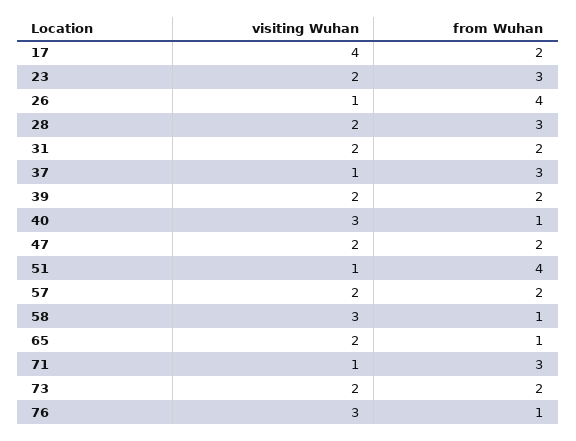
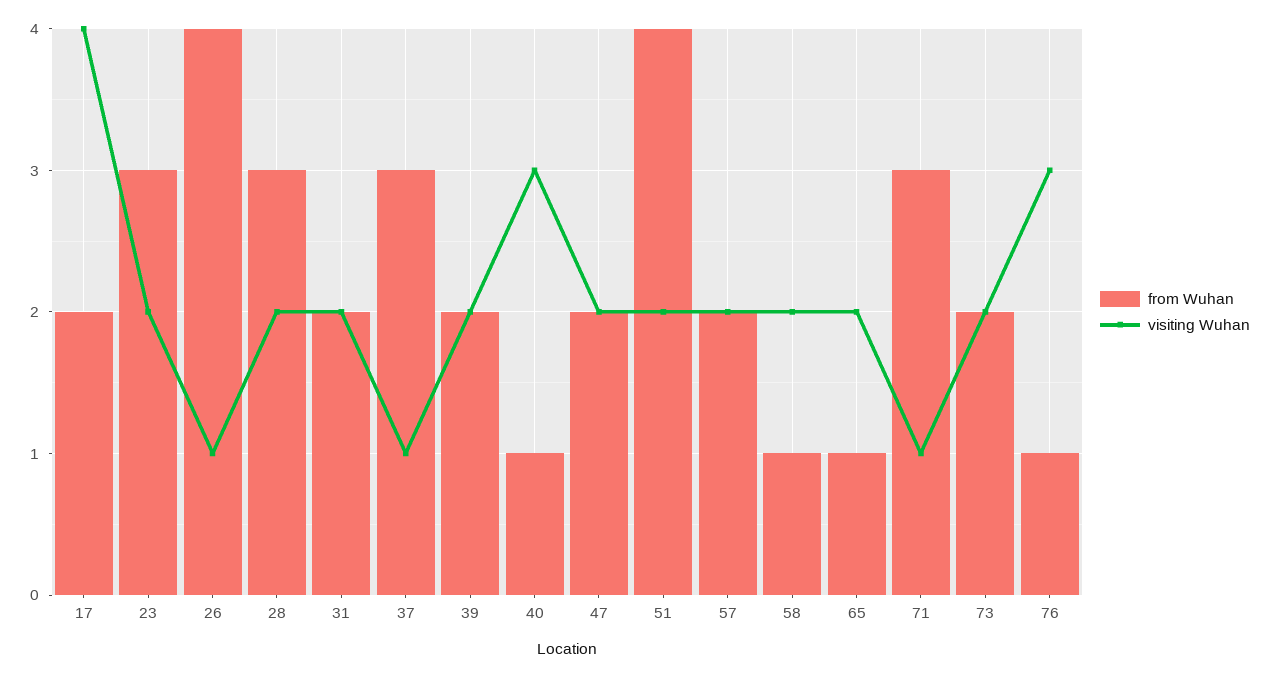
visiting Wuhan, 51: 1 -> 2
visiting Wuhan, 58: 3 -> 2

